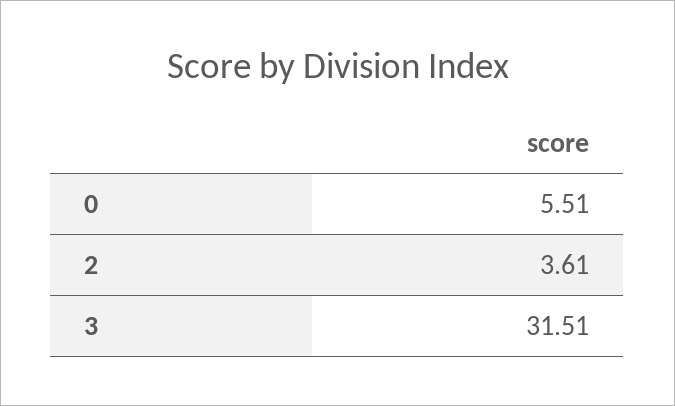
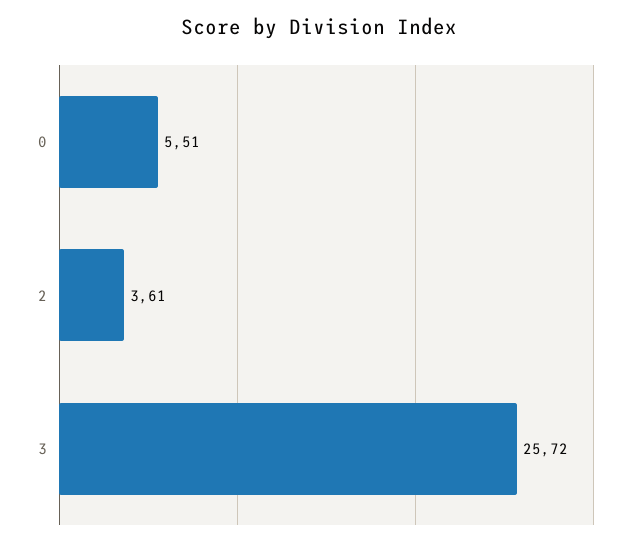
3: 31.51 -> 25.72

